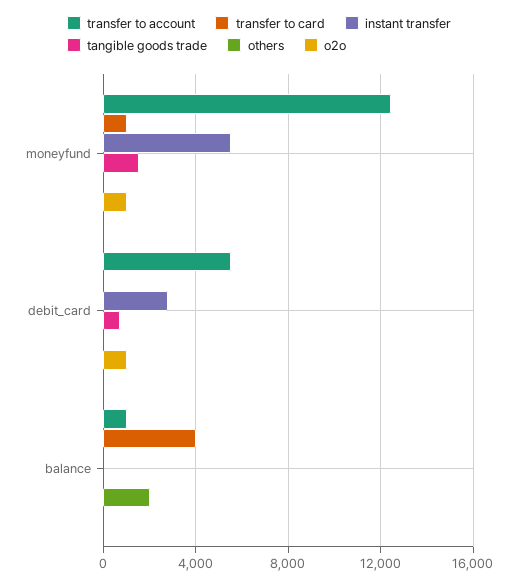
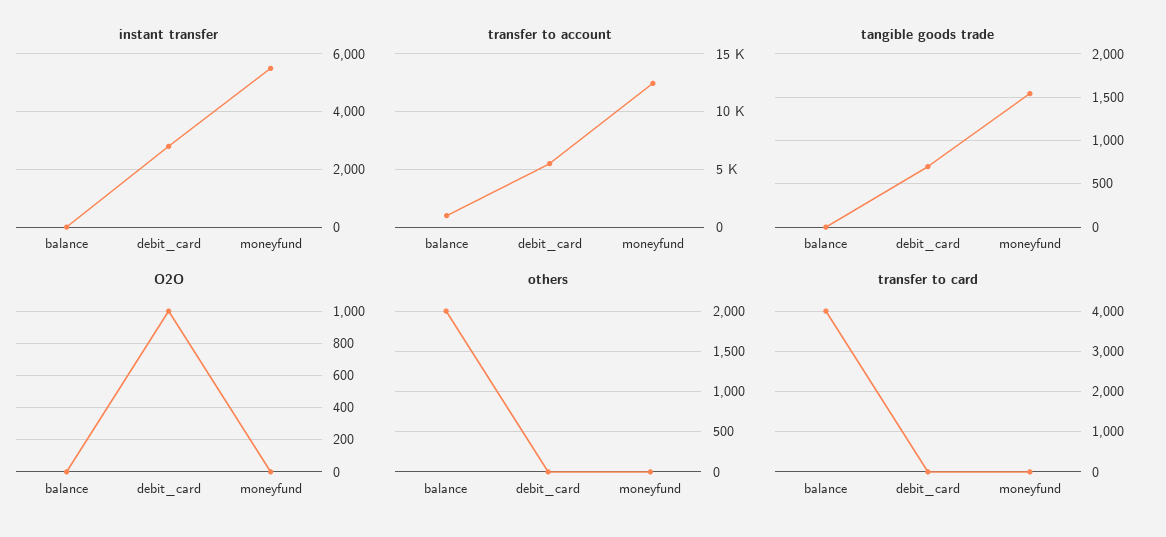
transfer to card, moneyfund: 1000 -> 0
o2o, moneyfund: 1000 -> 0

